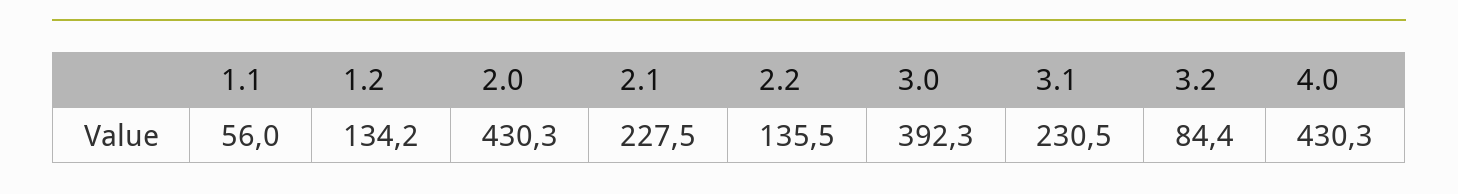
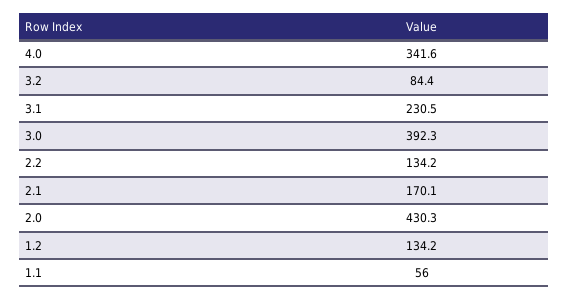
2.1: 227.5 -> 170.1
2.2: 135.5 -> 134.2
4.0: 430.3 -> 341.6

